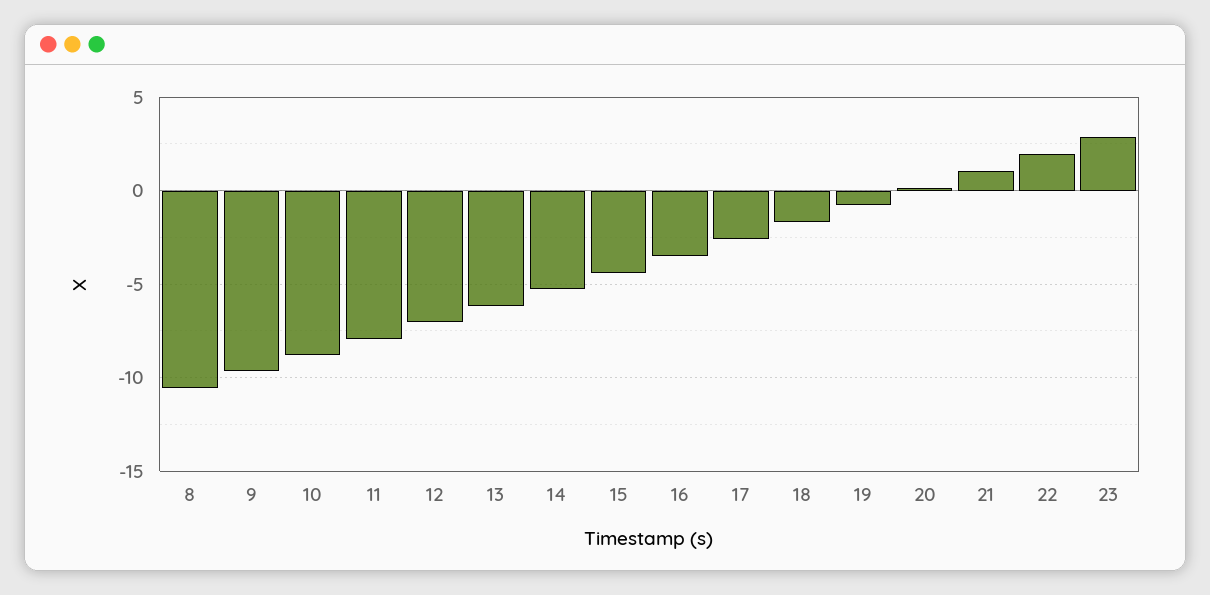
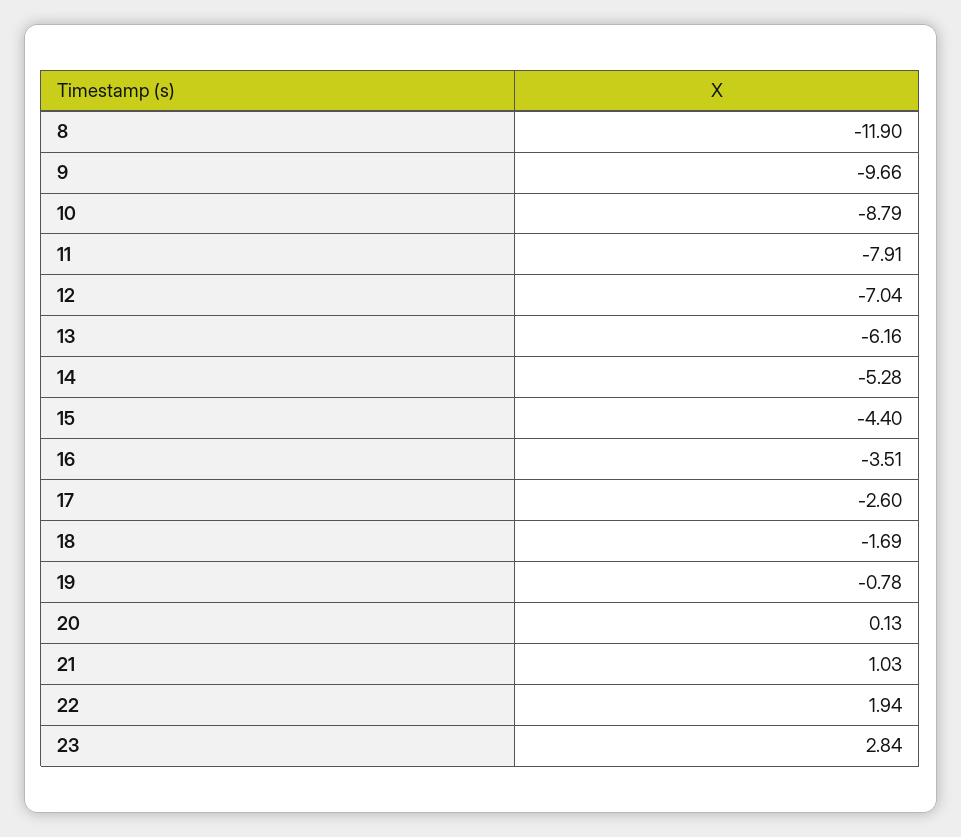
8: -10.5 -> -11.9

